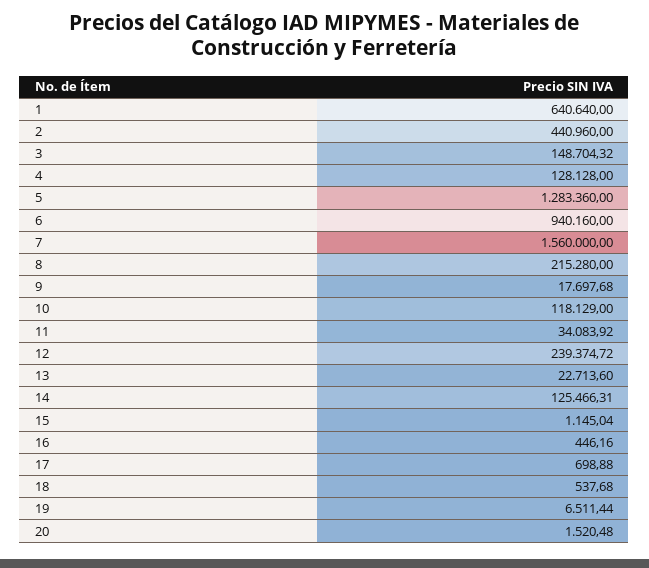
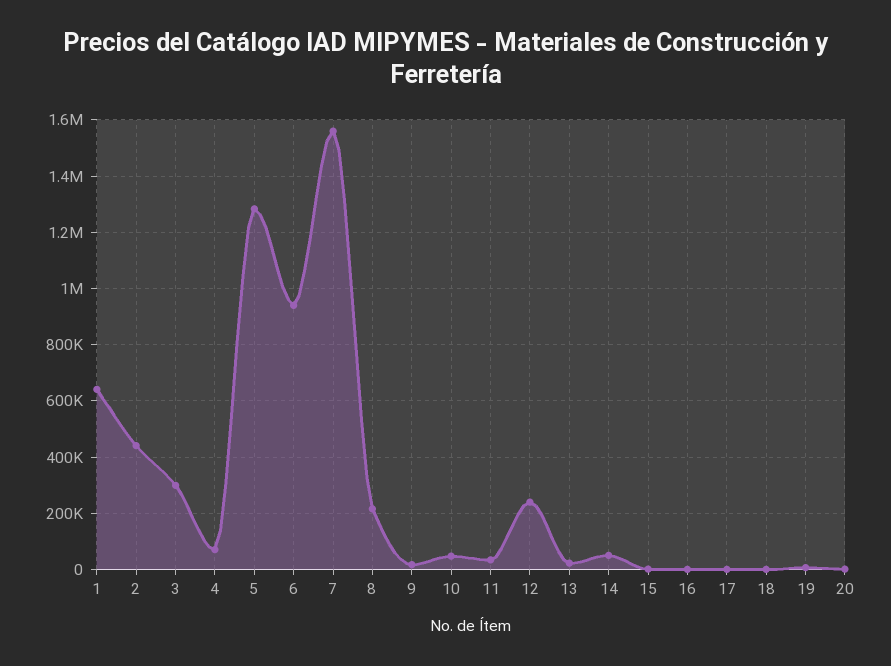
3: 148704.32 -> 300000
4: 128128 -> 75000
10: 118129 -> 50000
14: 125466.31 -> 50000

